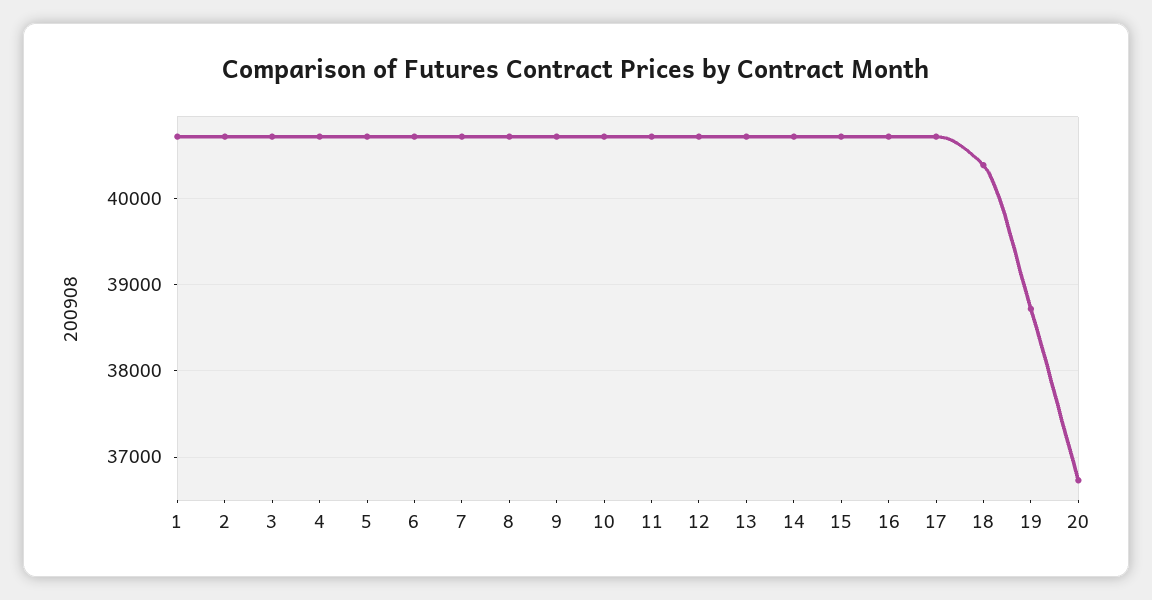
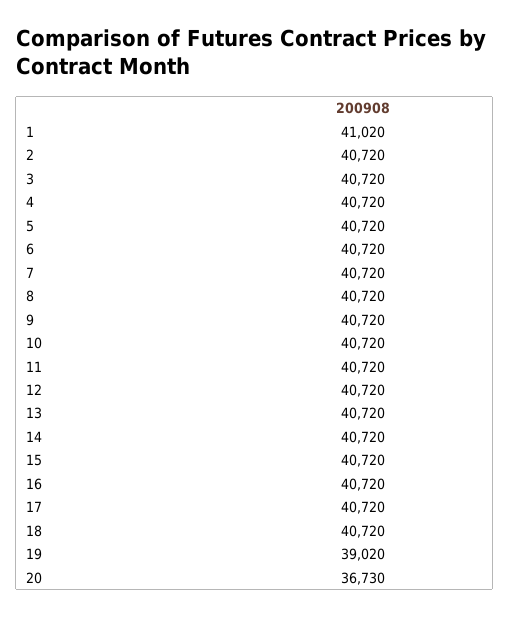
1: 40700 -> 41020
18: 40400 -> 40720
19: 38700 -> 39020

